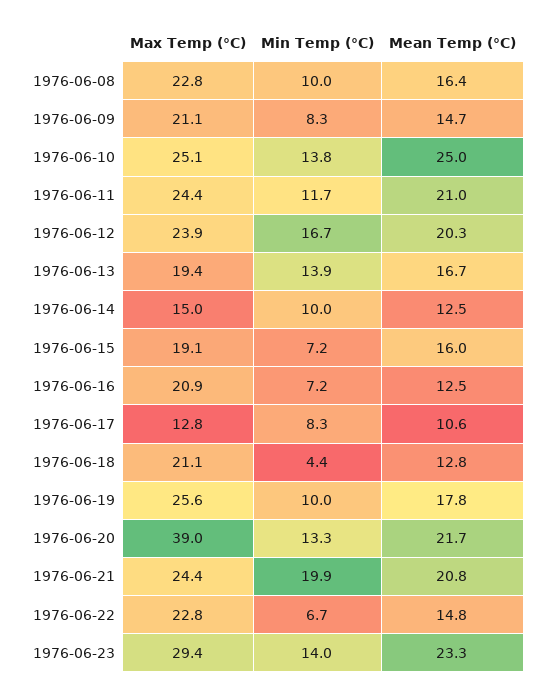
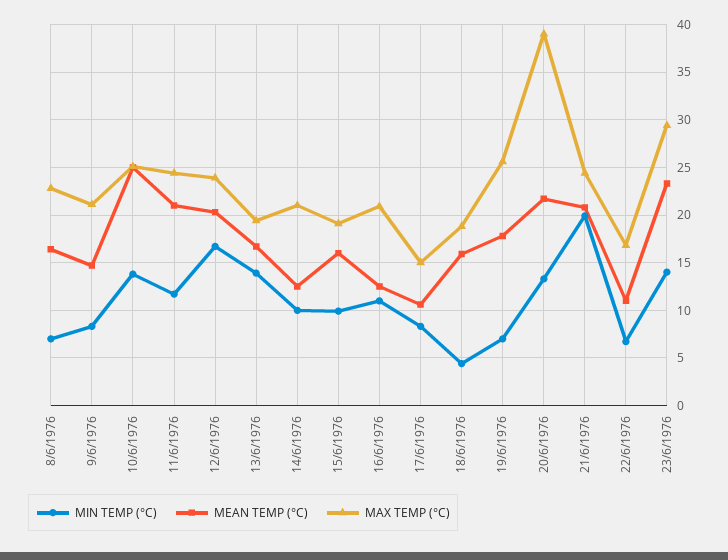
Min Temp (°C), 1976-06-08: 10 -> 7
Max Temp (°C), 1976-06-14: 15 -> 21
Min Temp (°C), 1976-06-15: 7.2 -> 10
Min Temp (°C), 1976-06-16: 7.2 -> 11
Max Temp (°C), 1976-06-17: 12.8 -> 15
Max Temp (°C), 1976-06-18: 21.1 -> 19
Mean Temp (°C), 1976-06-18: 12.8 -> 16
Min Temp (°C), 1976-06-19: 10 -> 7
Max Temp (°C), 1976-06-22: 22.8 -> 17
Mean Temp (°C), 1976-06-22: 14.8 -> 11

